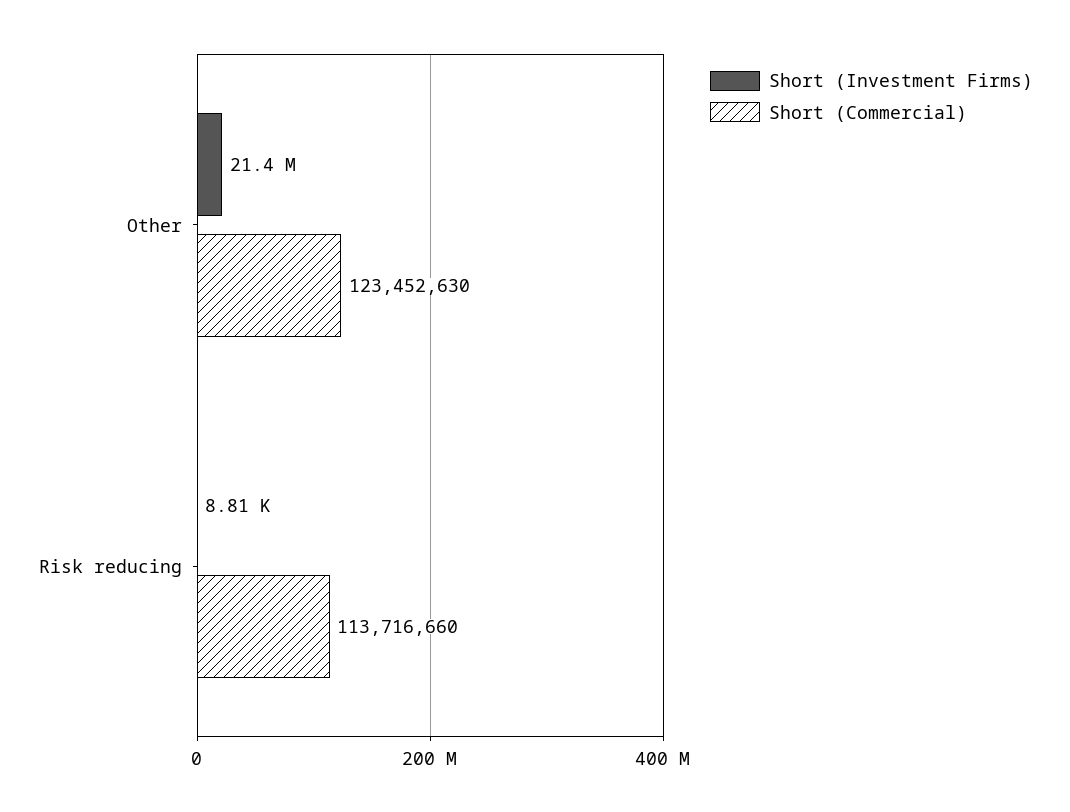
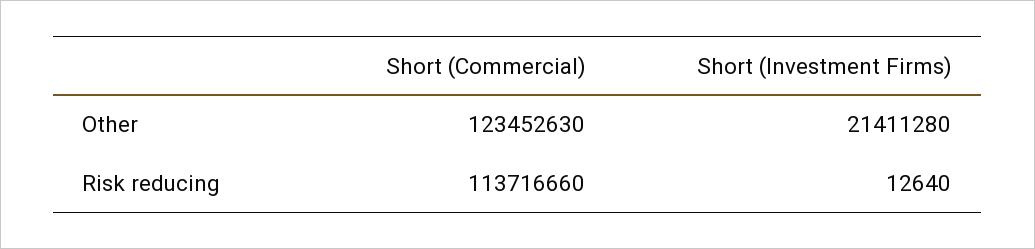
Short (Investment Firms), Risk reducing: 8810 -> 12640

